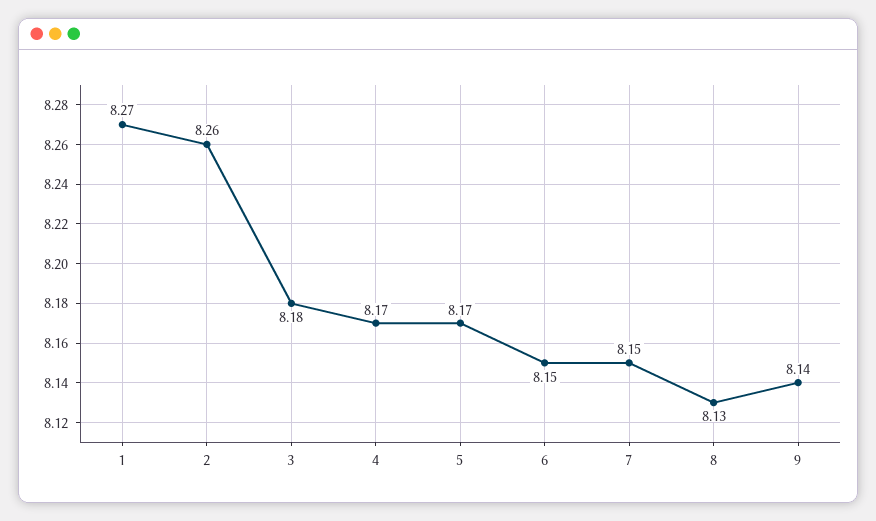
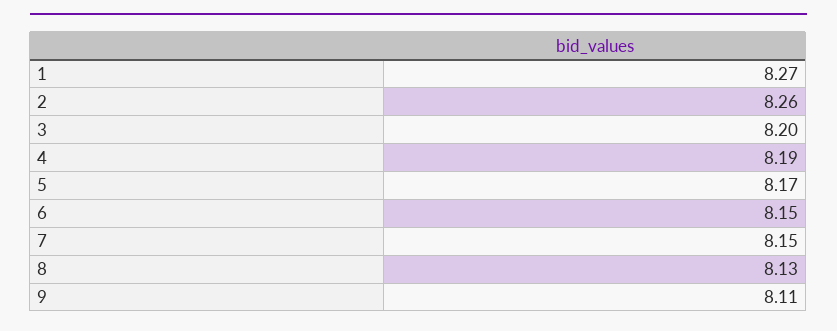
3: 8.18 -> 8.2
4: 8.17 -> 8.19
9: 8.14 -> 8.11

